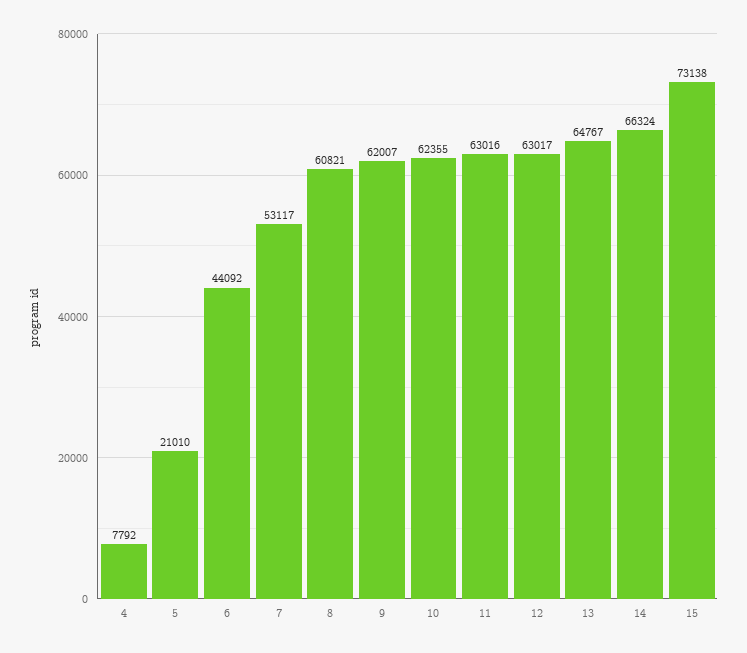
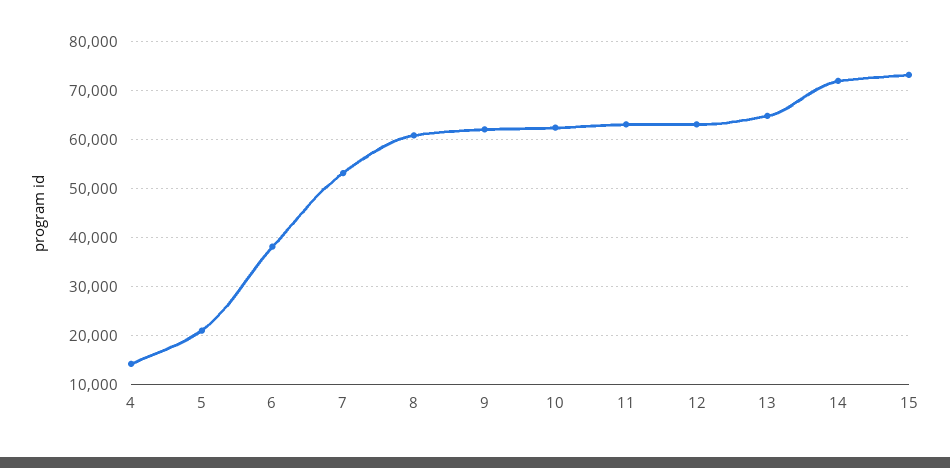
4: 7792 -> 14000
6: 44092 -> 38000
14: 66324 -> 72000

